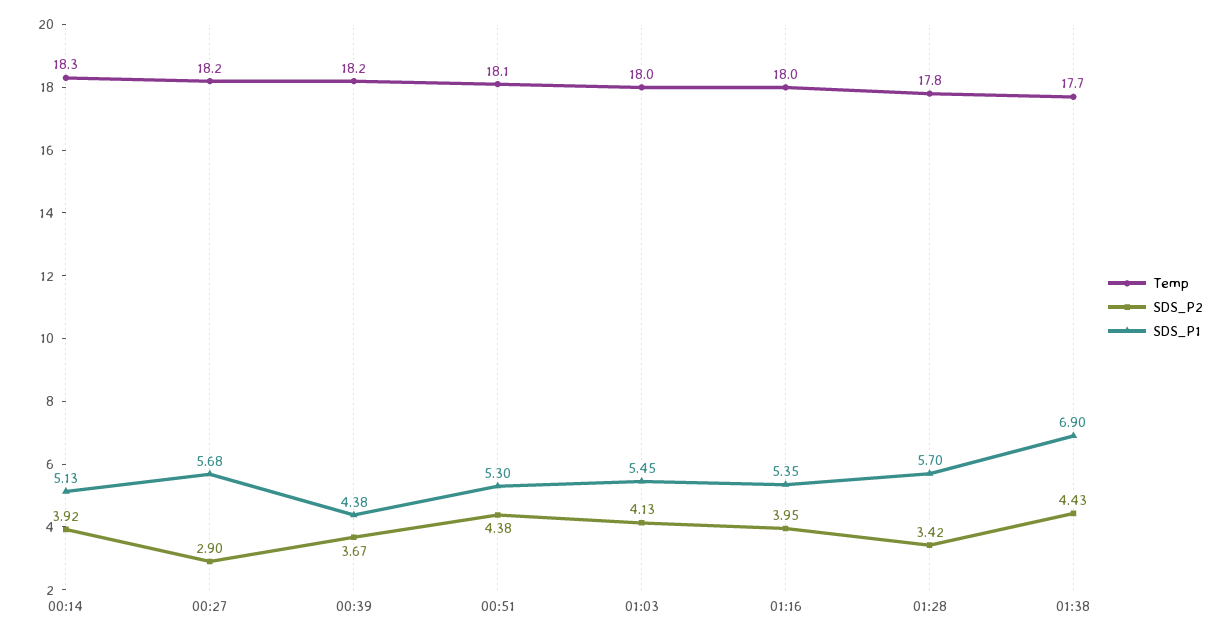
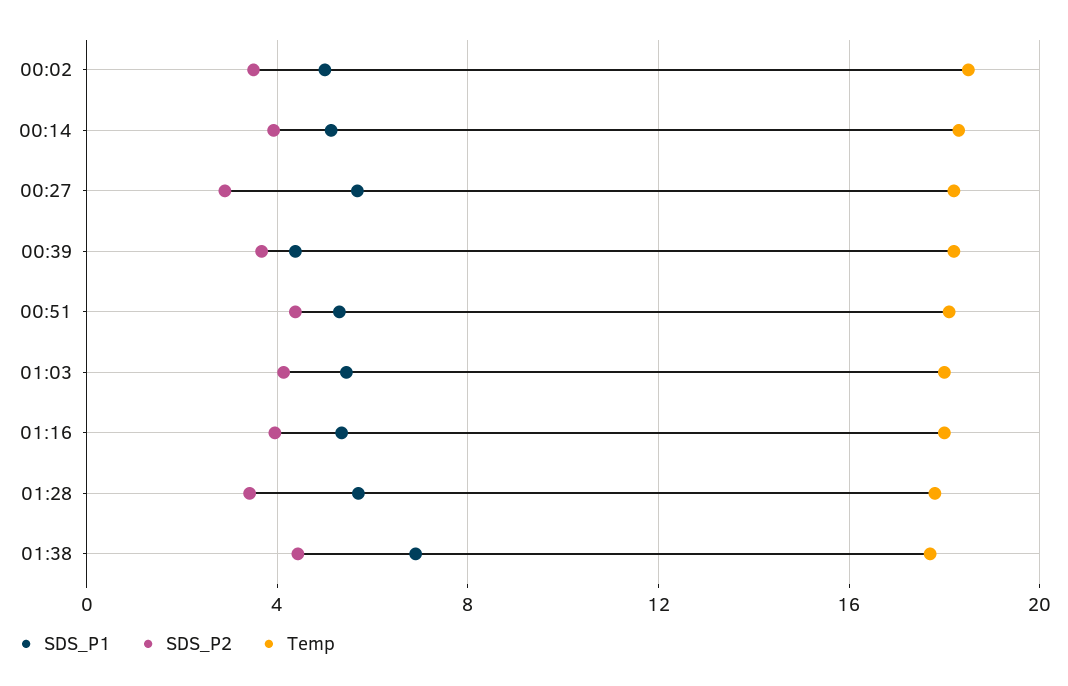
SDS_P1, 00:02: none -> 5
SDS_P2, 00:02: none -> 3.5
Temp, 00:02: none -> 18.5

